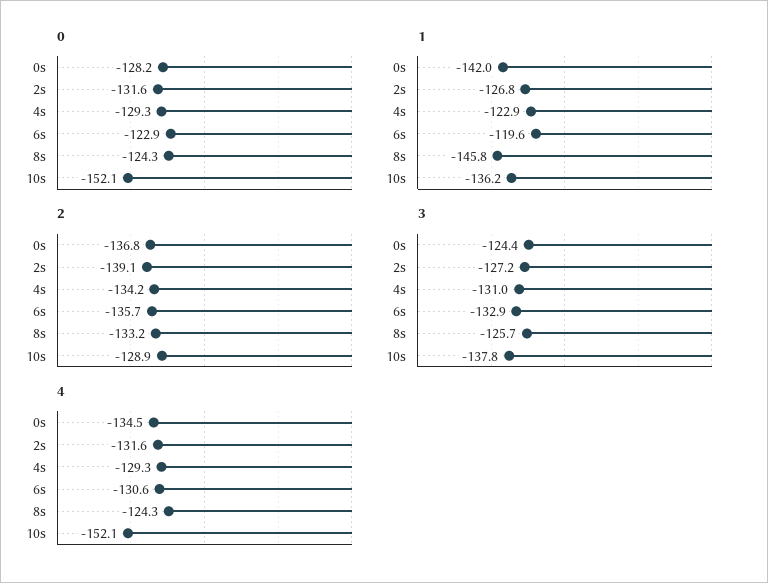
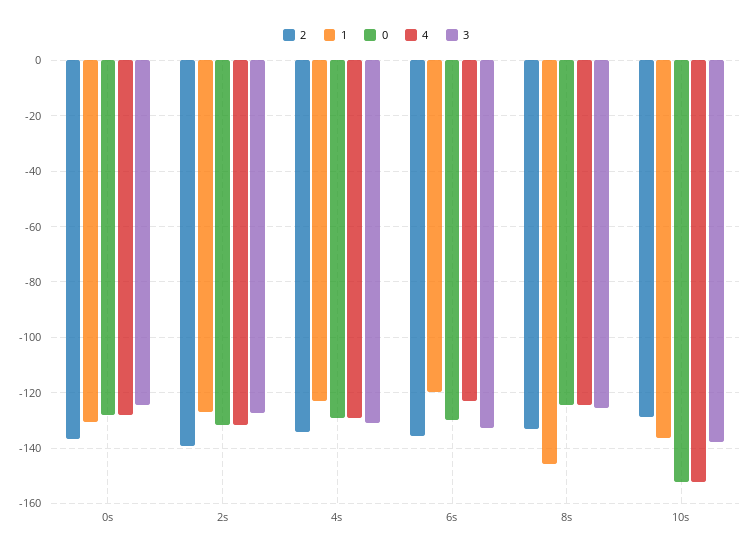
0, 6s: -122.9 -> -130
1, 0s: -142 -> -130
4, 0s: -134.5 -> -127.5
4, 6s: -130.6 -> -122.5

